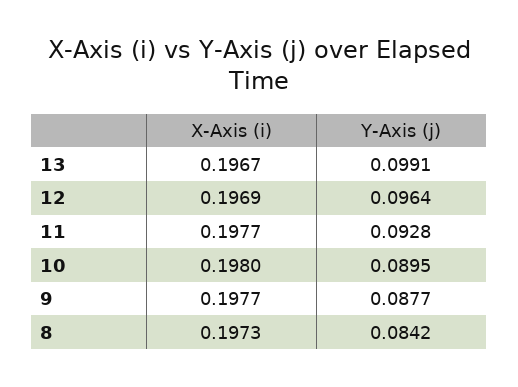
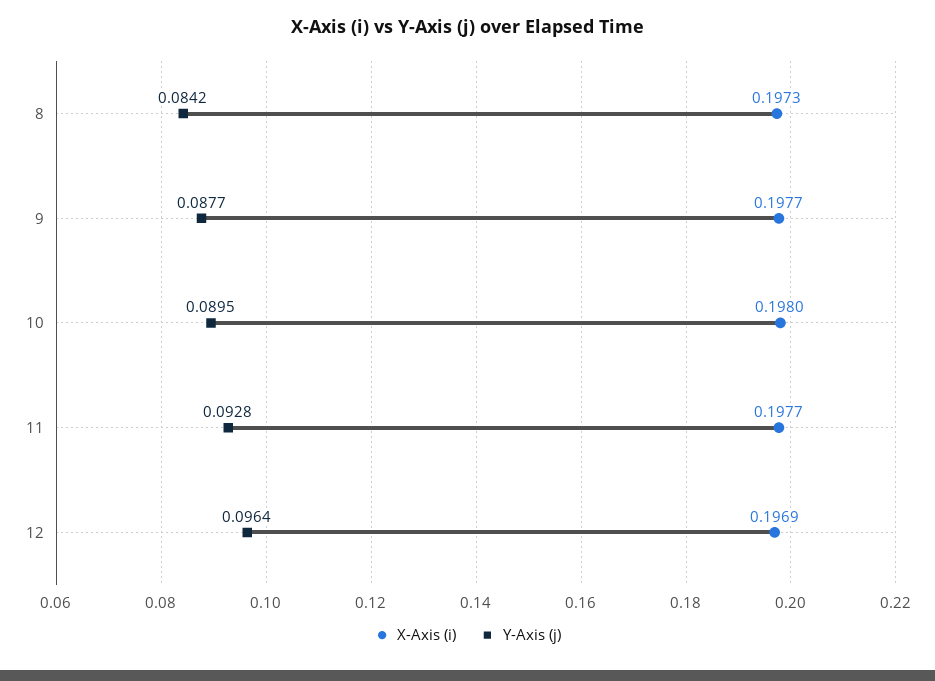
X-Axis (i), 13: 0.1967 -> none
Y-Axis (j), 13: 0.0991 -> none

